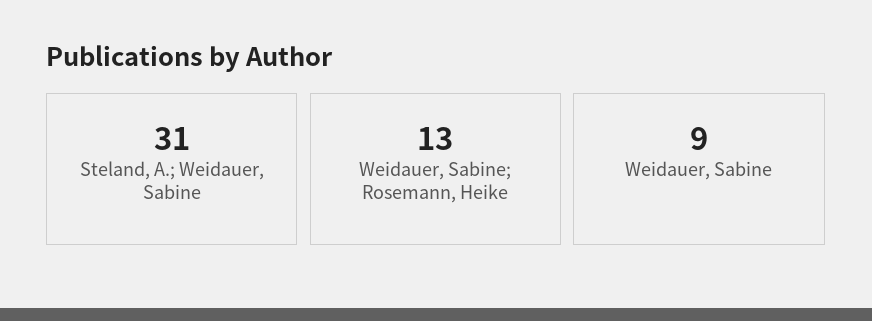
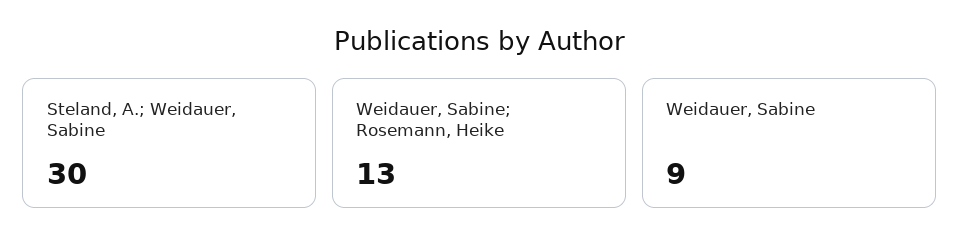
Steland, A.; Weidauer, Sabine: 31 -> 30

